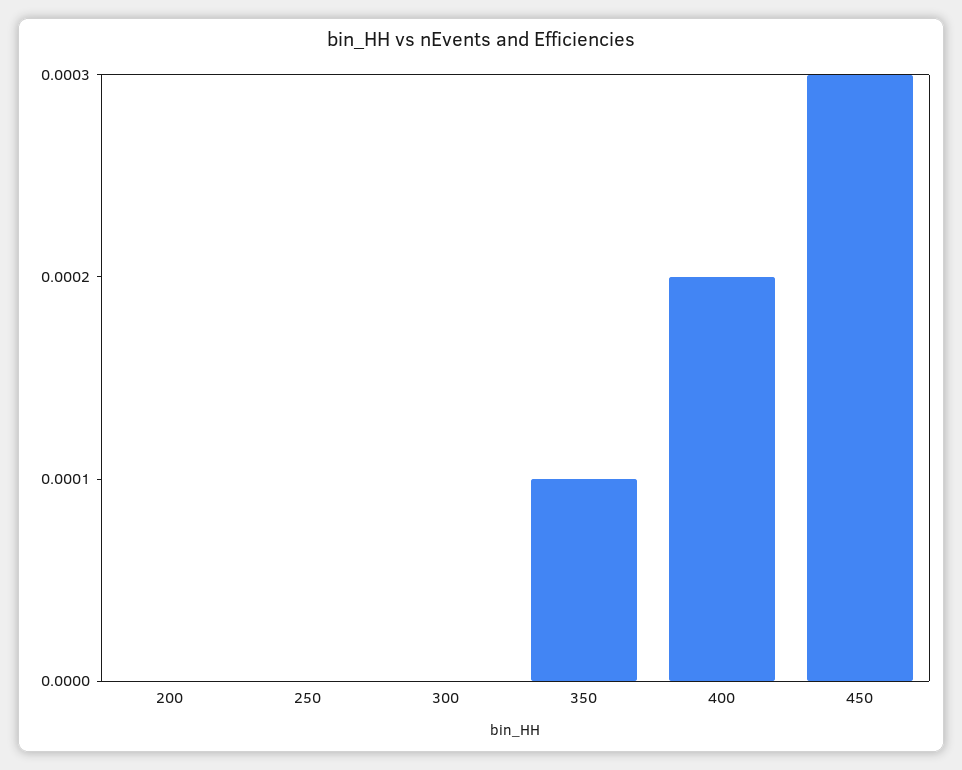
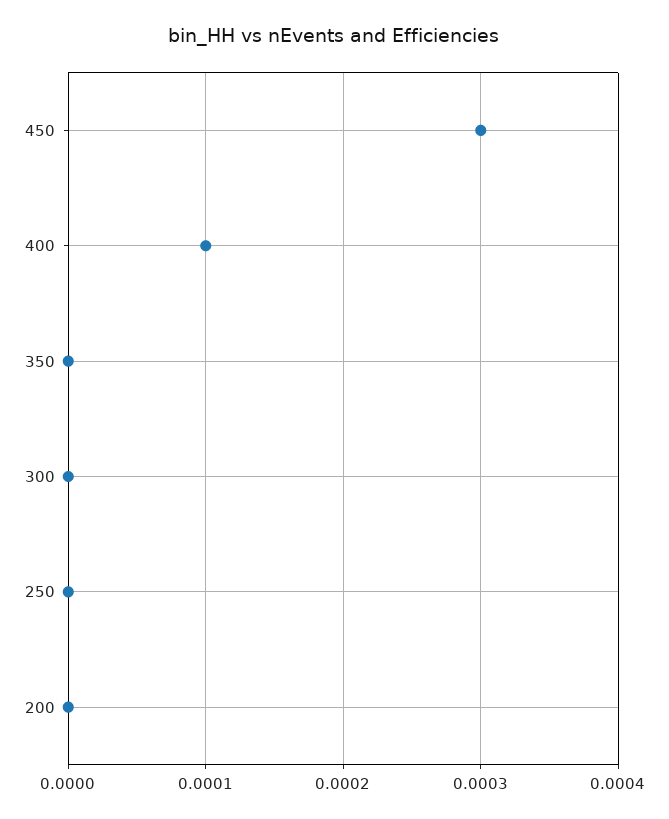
350: 0.0001 -> 0
400: 0.0002 -> 0.0001

